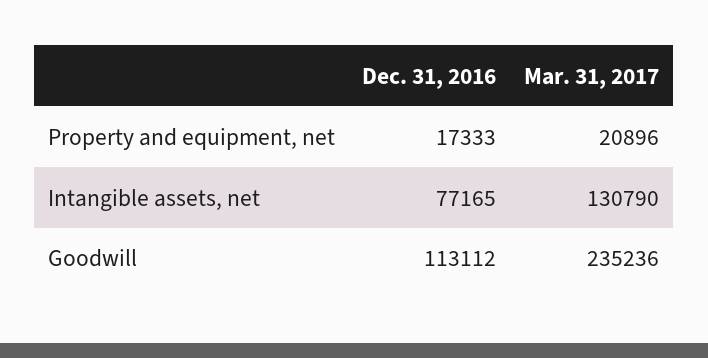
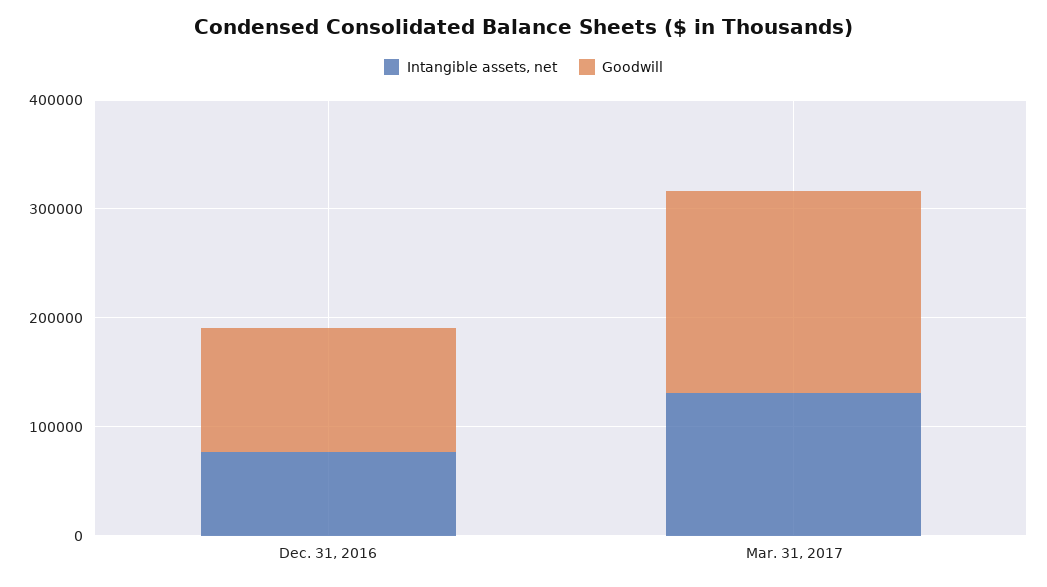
Property and equipment, net, Dec. 31, 2016: 17333 -> none
Property and equipment, net, Mar. 31, 2017: 20896 -> none
Goodwill, Mar. 31, 2017: 235236 -> 180000

